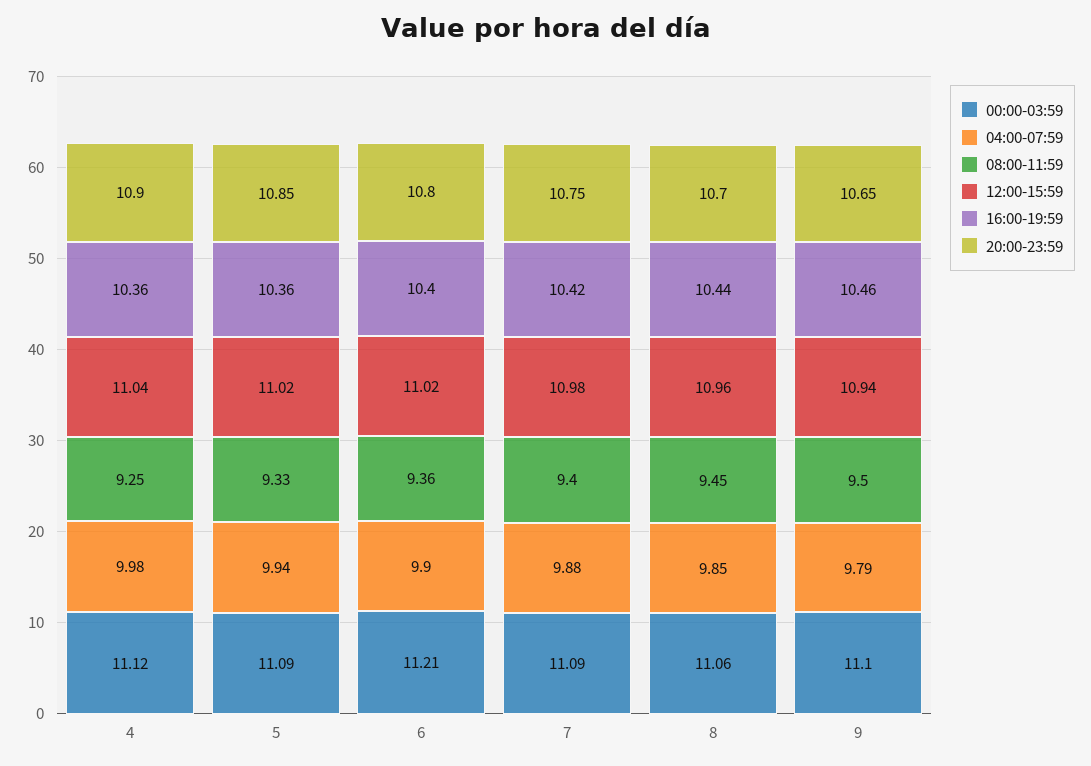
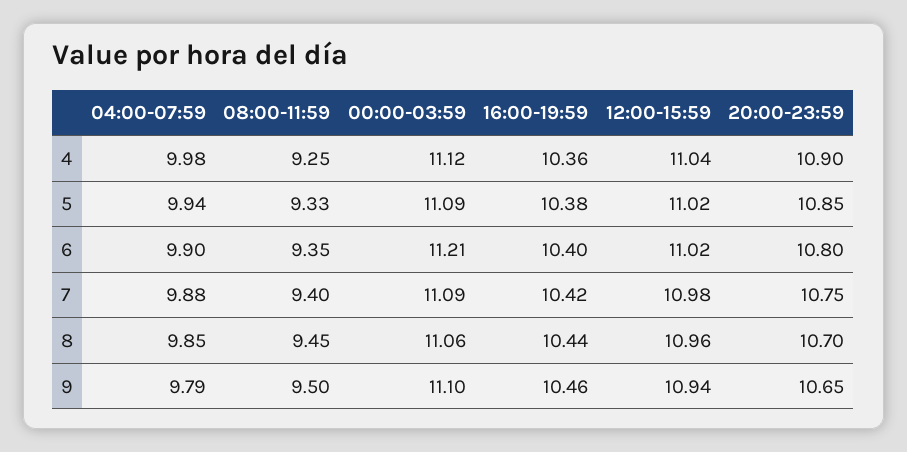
16:00-19:59, 5: 10.36 -> 10.38
08:00-11:59, 6: 9.36 -> 9.35

